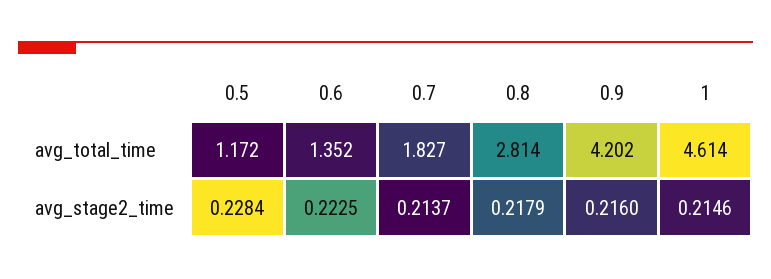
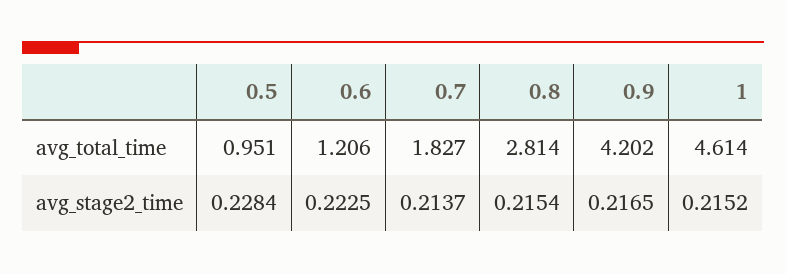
0.5, avg_total_time: 1.172 -> 0.951
0.6, avg_total_time: 1.352 -> 1.206
0.8, avg_stage2_time: 0.2179 -> 0.2154
0.9, avg_stage2_time: 0.216 -> 0.2165
1, avg_stage2_time: 0.2146 -> 0.2152

